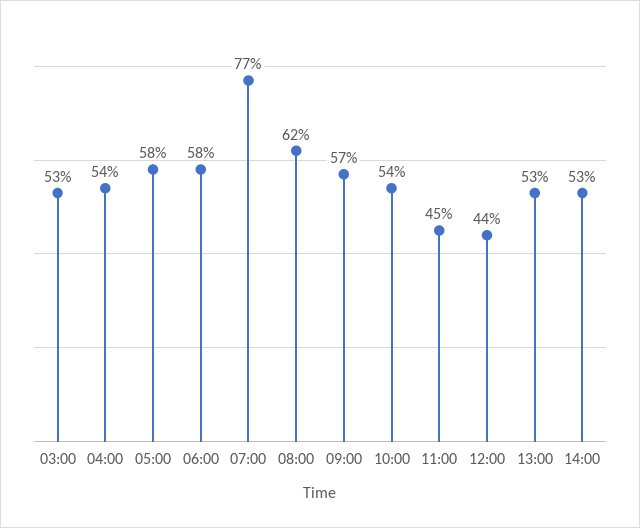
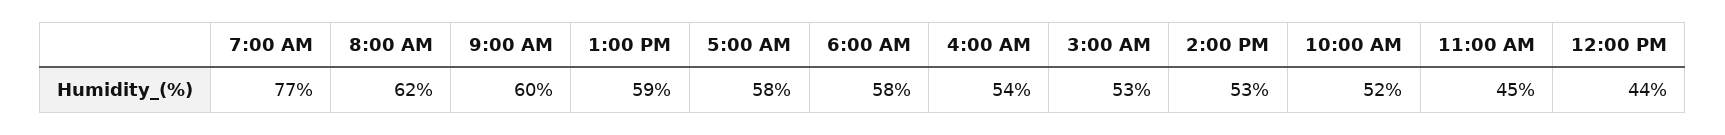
09:00: 57 -> 60
10:00: 54 -> 52
13:00: 53 -> 59

